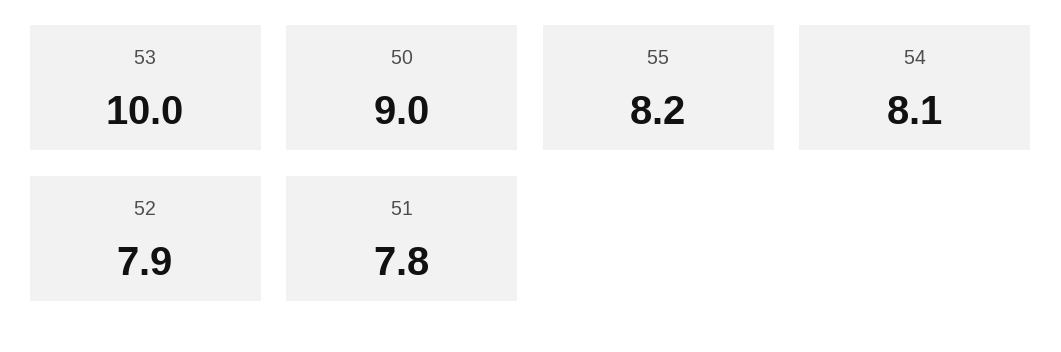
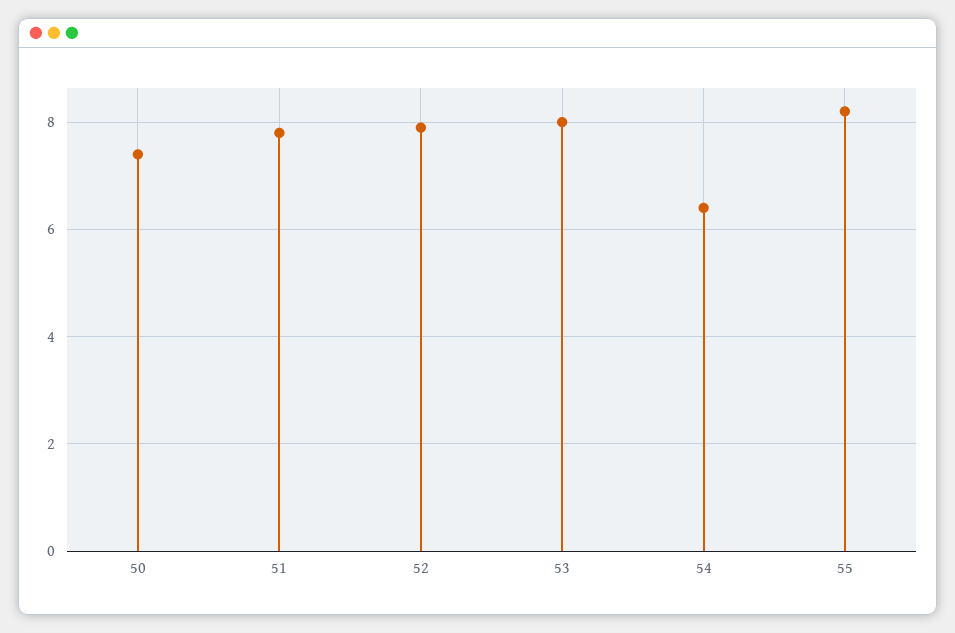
53: 10 -> 8
50: 9 -> 7.5
54: 8.1 -> 6.5

